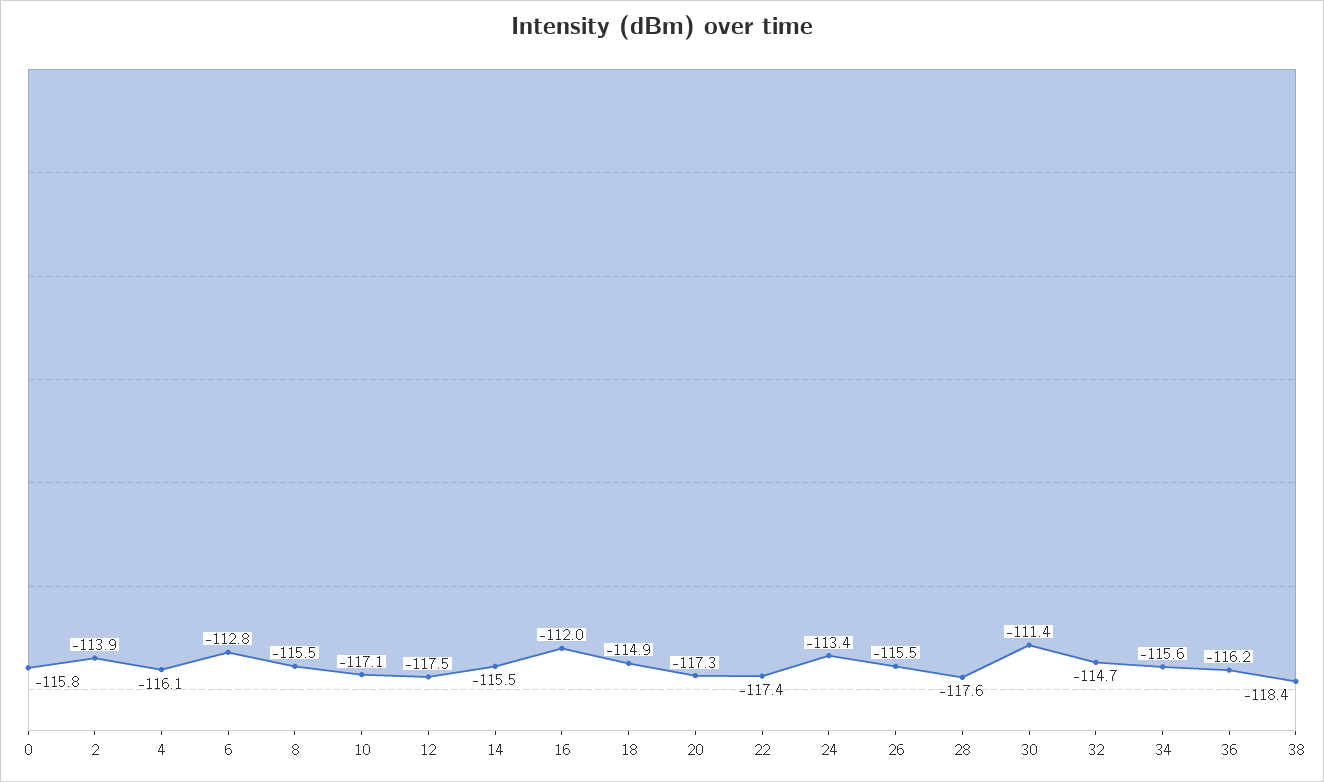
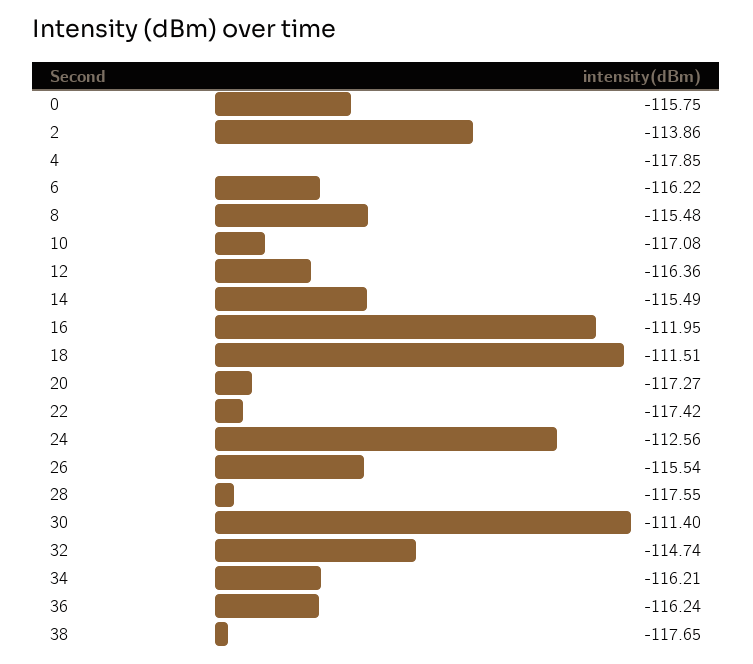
4: -116.1 -> -117.85
6: -112.8 -> -116.22
12: -117.5 -> -116.36
18: -114.9 -> -111.51
24: -113.4 -> -112.56
34: -115.6 -> -116.21
38: -118.4 -> -117.65

